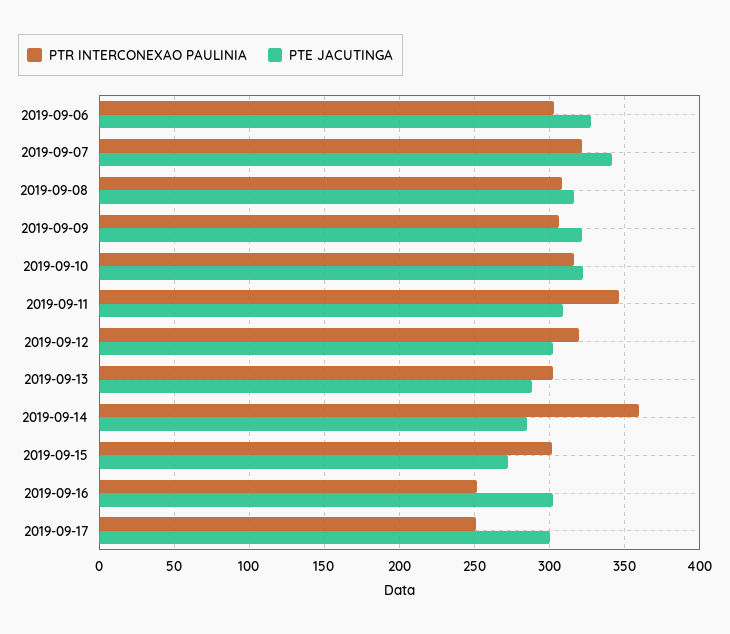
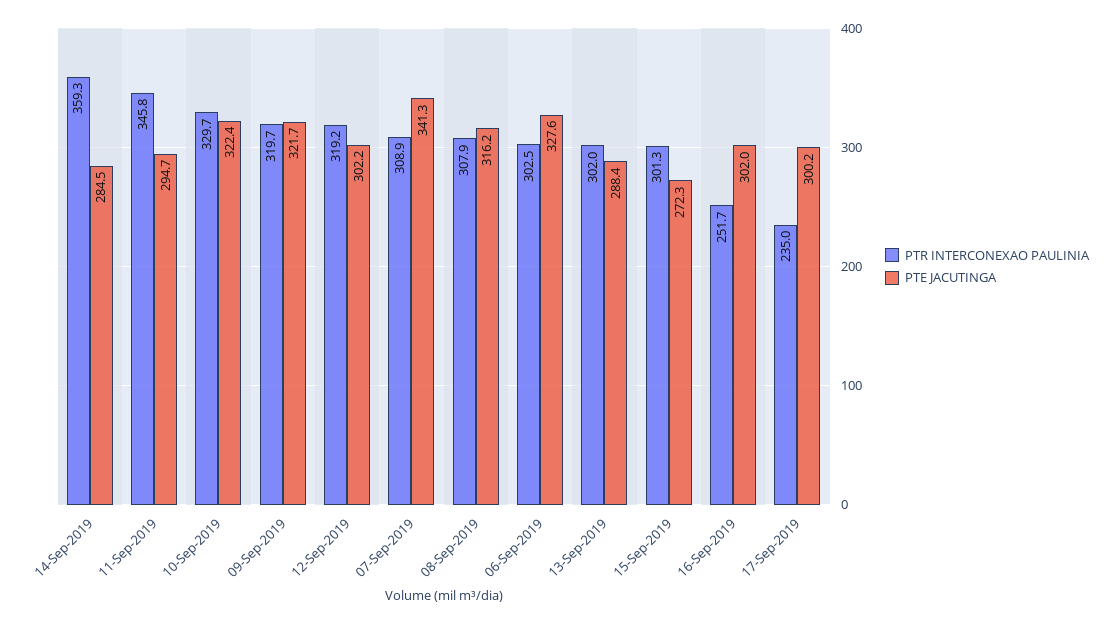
PTR INTERCONEXAO PAULINIA, 2019-09-07: 320 -> 308.9
PTR INTERCONEXAO PAULINIA, 2019-09-09: 305 -> 319.7
PTR INTERCONEXAO PAULINIA, 2019-09-10: 315 -> 329.7
PTE JACUTINGA, 2019-09-11: 310 -> 294.7
PTR INTERCONEXAO PAULINIA, 2019-09-17: 250 -> 235

